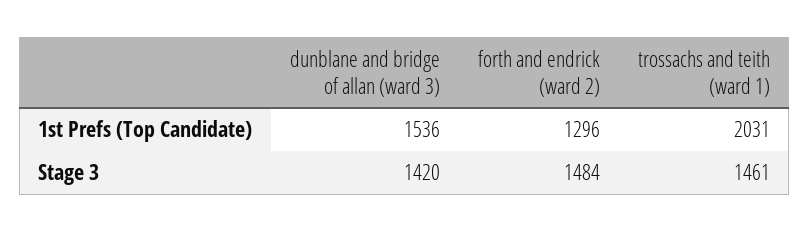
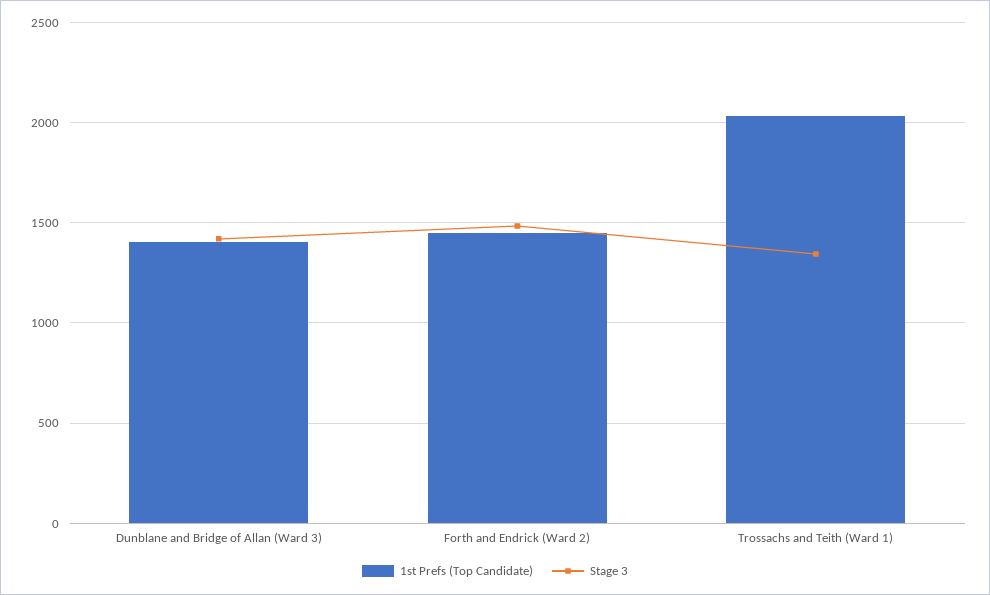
1st Prefs (Top Candidate), dunblane and bridge of allan (ward 3): 1536 -> 1400
1st Prefs (Top Candidate), forth and endrick (ward 2): 1296 -> 1450
Stage 3, trossachs and teith (ward 1): 1461 -> 1350

